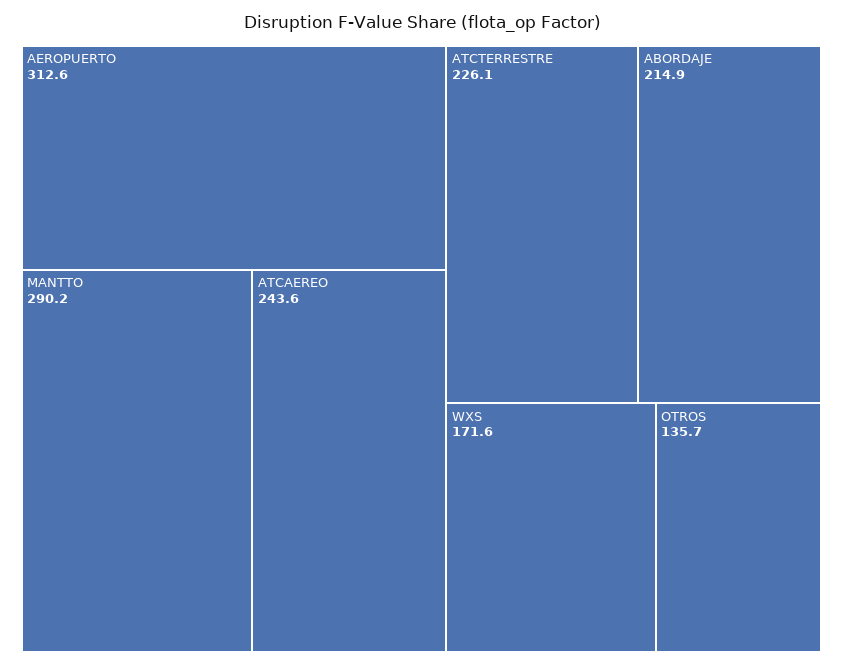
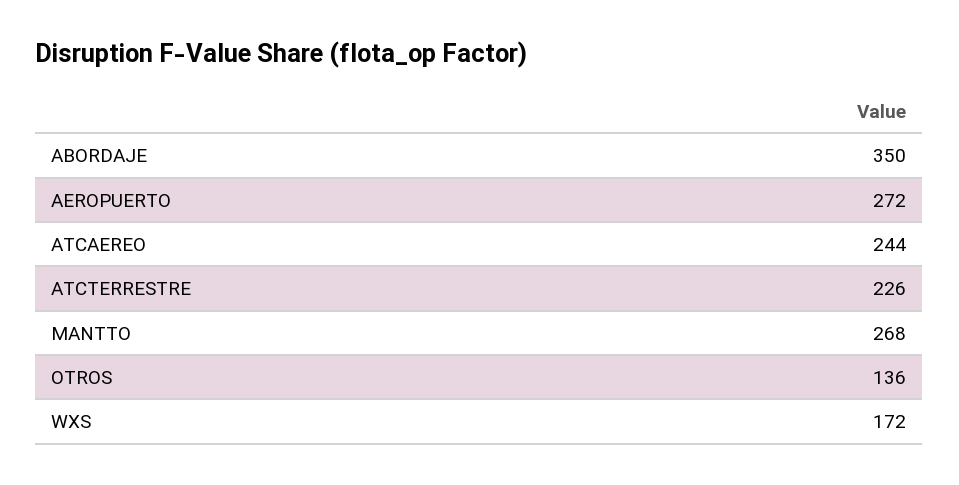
AEROPUERTO: 312.6 -> 272
MANTTO: 290.2 -> 268
ABORDAJE: 214.9 -> 350

